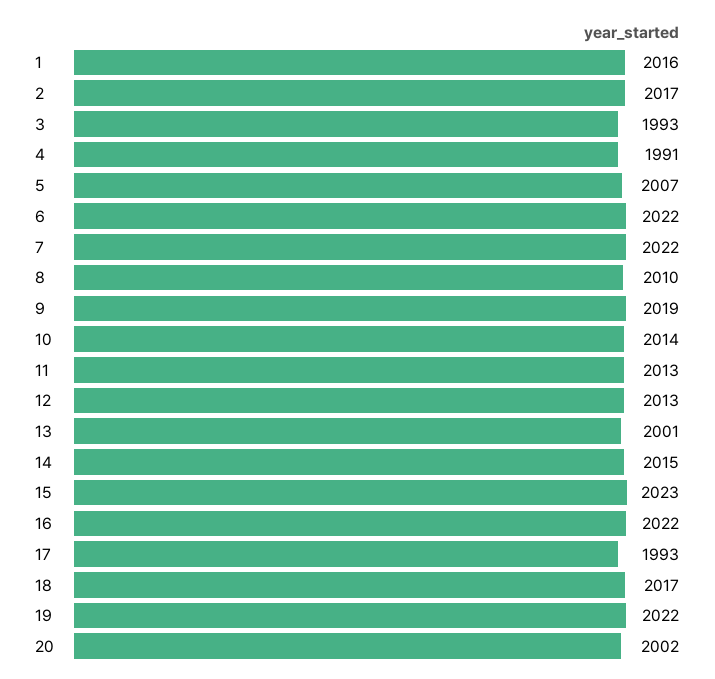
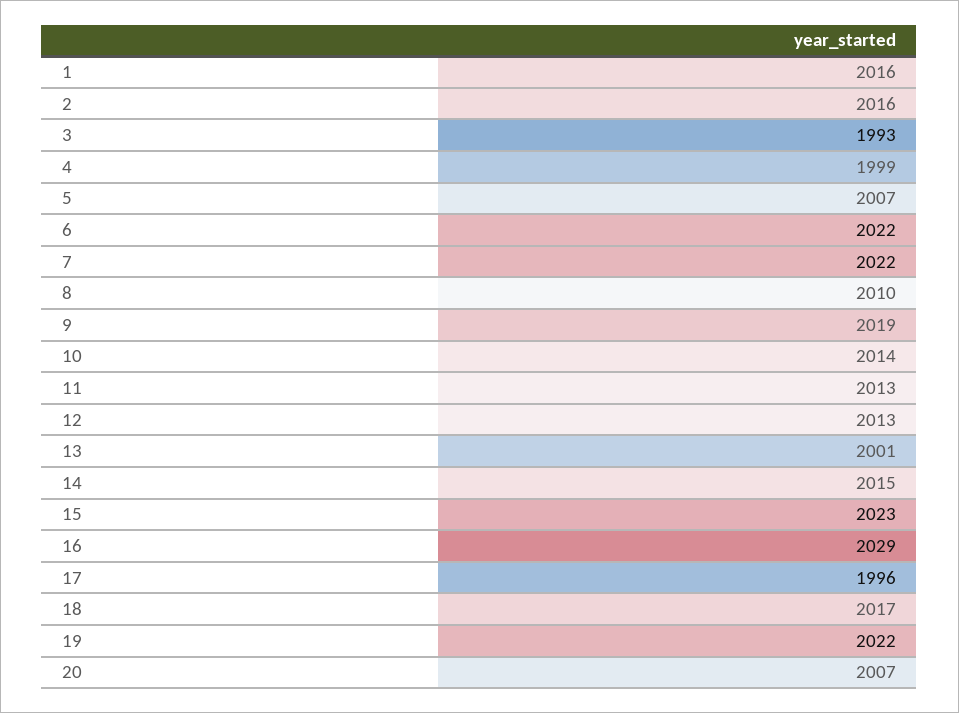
2: 2017 -> 2016
4: 1991 -> 1999
16: 2022 -> 2029
17: 1993 -> 1996
20: 2002 -> 2007

